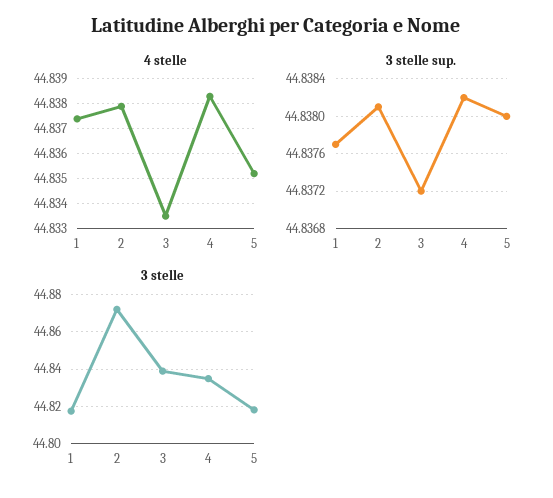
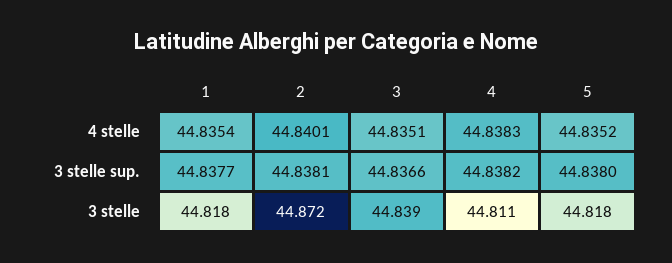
4 stelle, 1: 44.8375 -> 44.8354
4 stelle, 2: 44.838 -> 44.8401
4 stelle, 3: 44.8335 -> 44.8351
3 stelle sup., 3: 44.8372 -> 44.8366
3 stelle, 4: 44.835 -> 44.811

